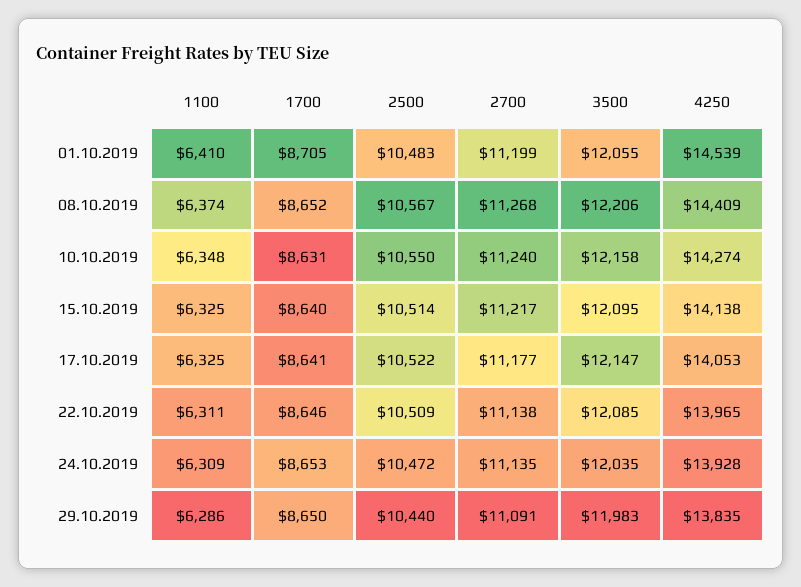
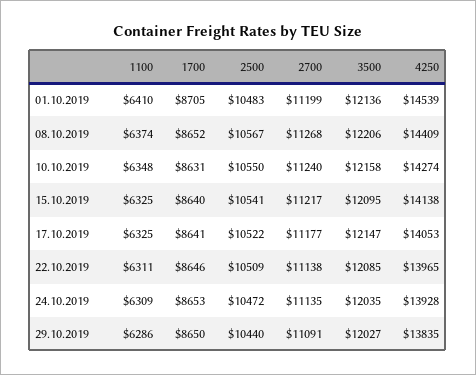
3500, 01.10.2019: 12055 -> 12136
2500, 15.10.2019: 10514 -> 10541
3500, 29.10.2019: 11983 -> 12027

